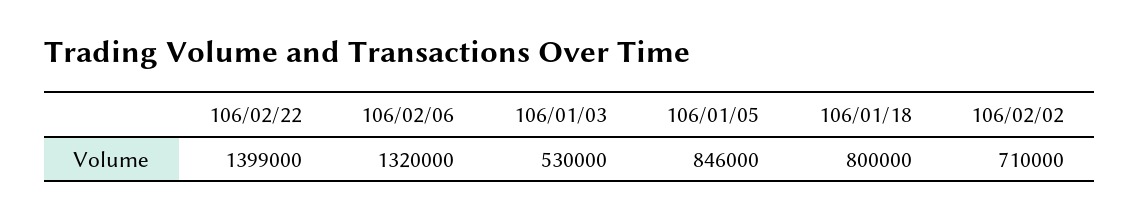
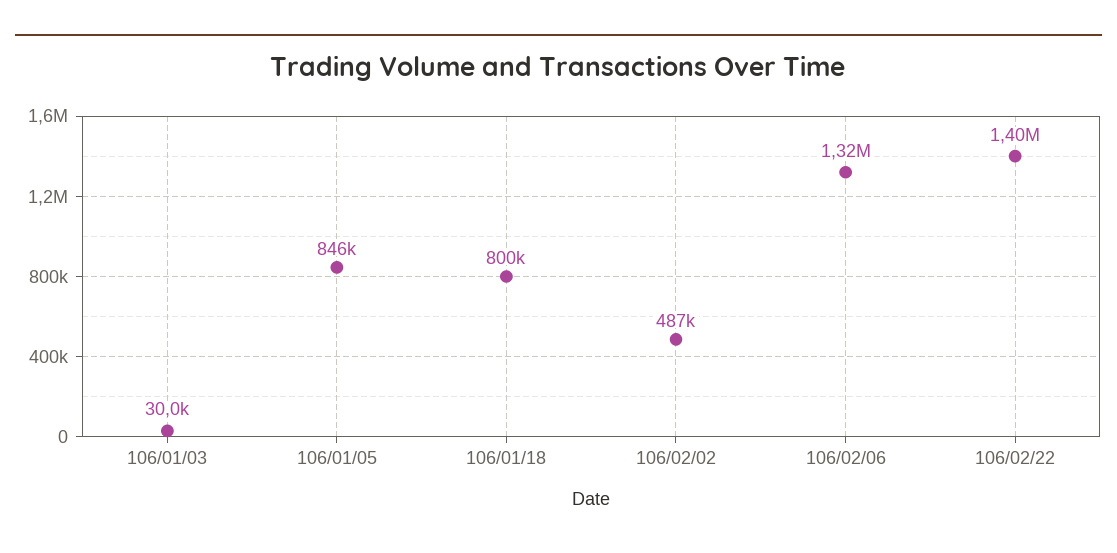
106/01/03: 530000 -> 30000
106/02/02: 710000 -> 487000

